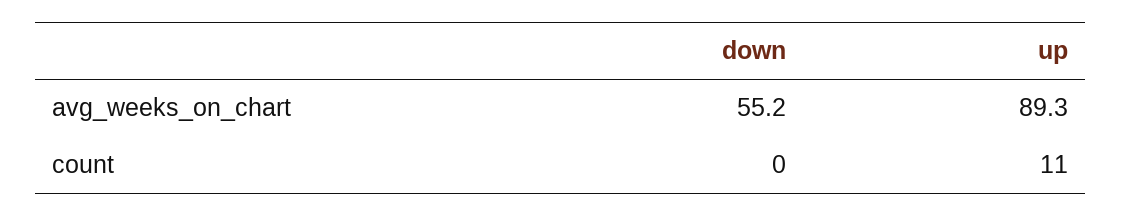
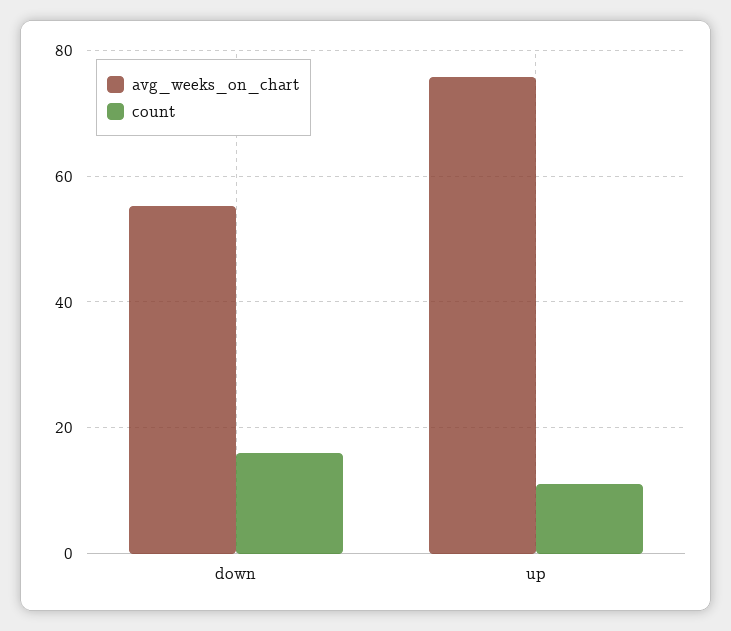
avg_weeks_on_chart, up: 89.3 -> 76
count, down: 0 -> 16

